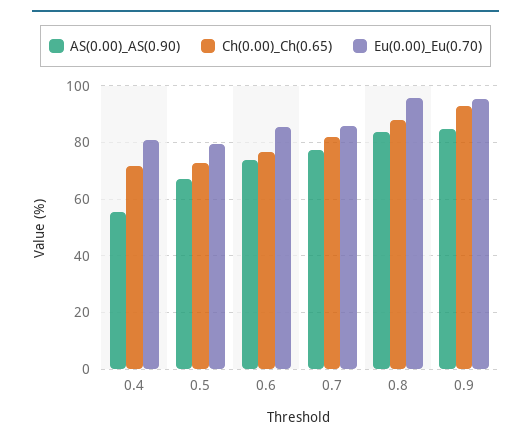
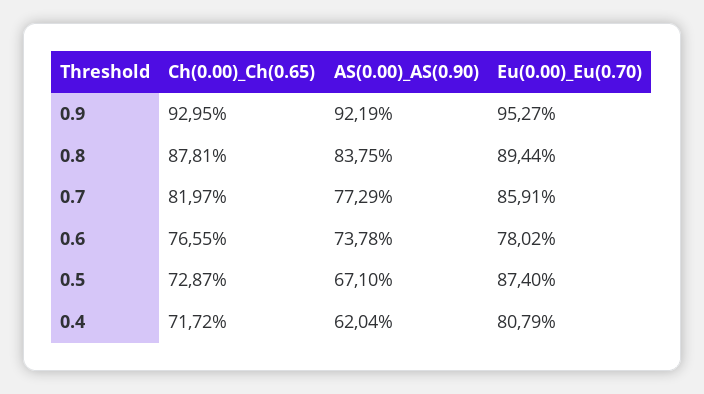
AS(0.00)_AS(0.90), 0.4: 55 -> 62.04
Eu(0.00)_Eu(0.70), 0.5: 80 -> 87.4
Eu(0.00)_Eu(0.70), 0.6: 85 -> 78.02
Eu(0.00)_Eu(0.70), 0.8: 95 -> 89.44
AS(0.00)_AS(0.90), 0.9: 85 -> 92.19

